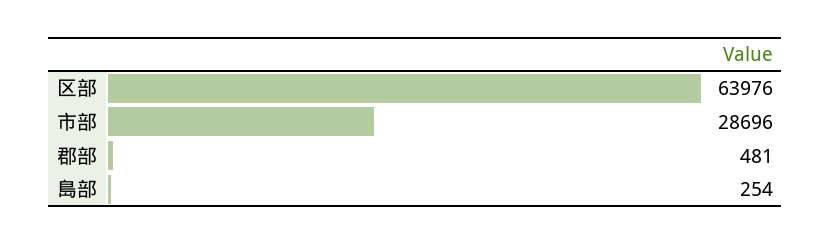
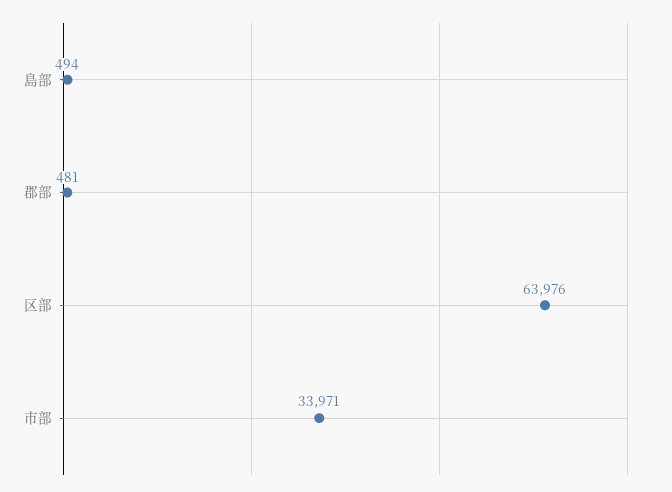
市部: 28696 -> 33971
島部: 254 -> 494

